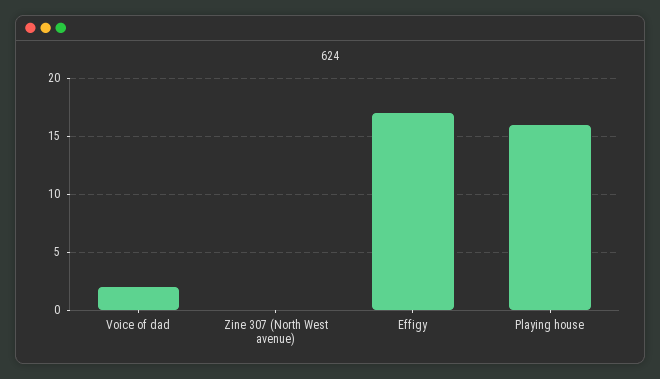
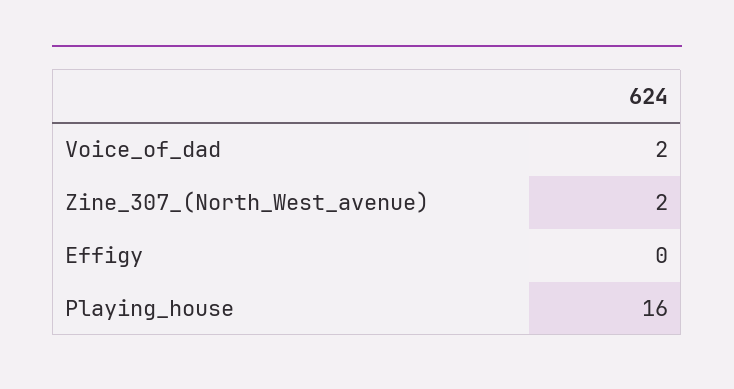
Zine 307 (North West avenue): 0 -> 2
Effigy: 17 -> 0

